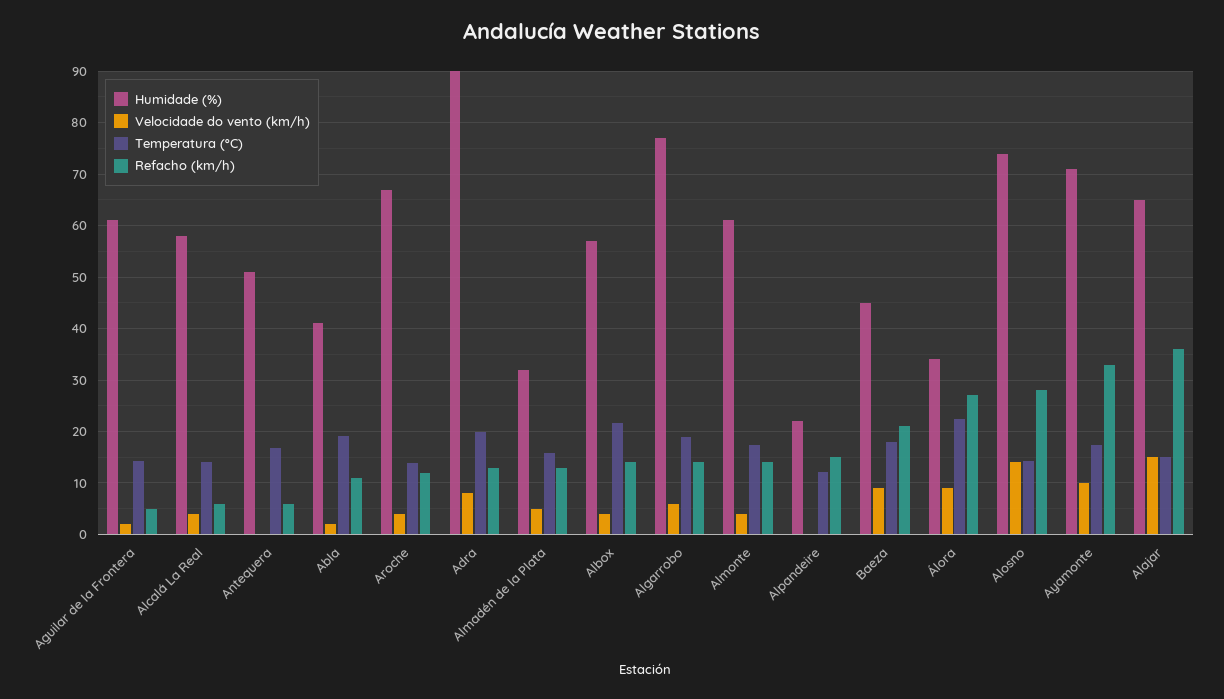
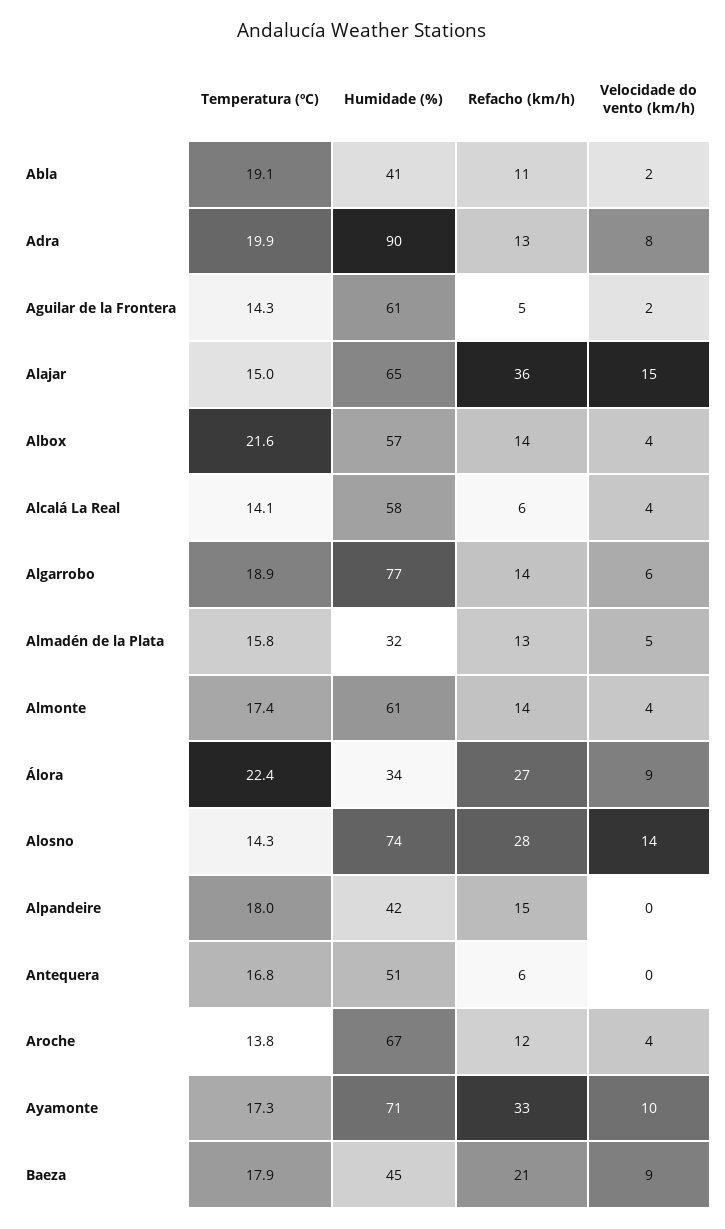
Humidade (%), Alpandeire: 22 -> 42
Temperatura (ºC), Alpandeire: 12 -> 18

